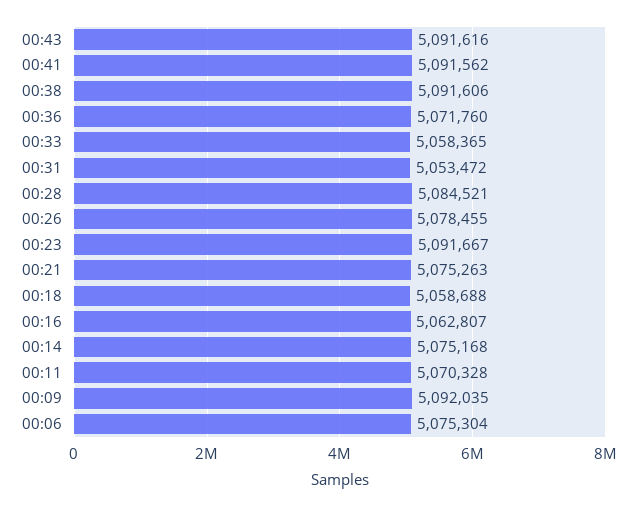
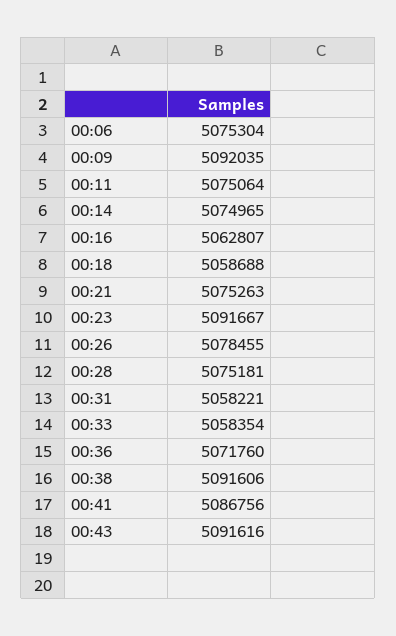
00:41: 5091562 -> 5086756
00:33: 5058365 -> 5058354
00:31: 5053472 -> 5058221
00:28: 5084521 -> 5075181
00:14: 5075168 -> 5074965
00:11: 5070328 -> 5075064

